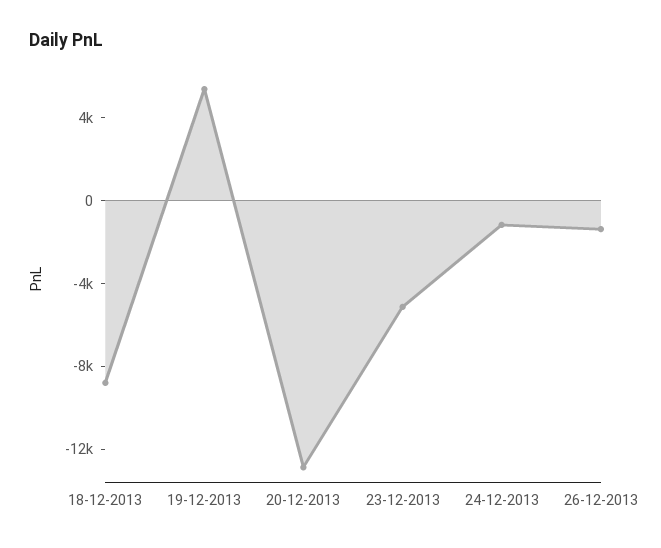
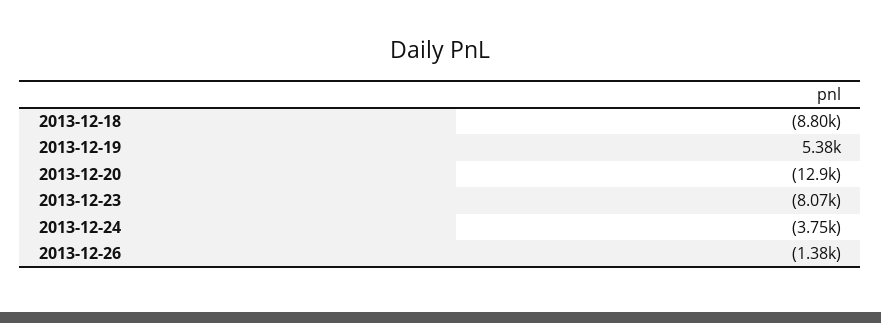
23-12-2013: -5000 -> -8070
24-12-2013: -1000 -> -3750

